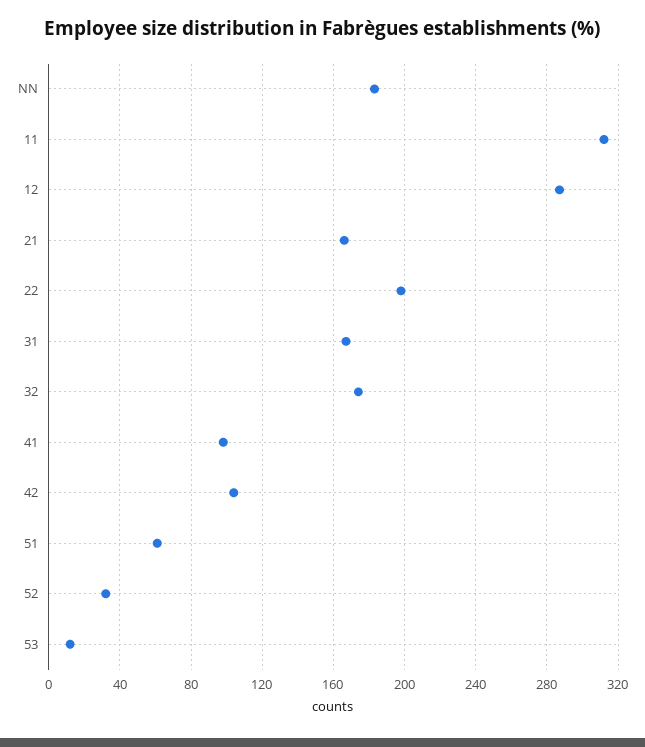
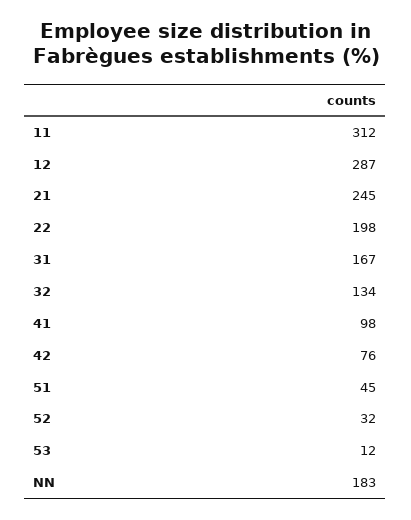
21: 165 -> 245
32: 175 -> 134
42: 105 -> 76
51: 60 -> 45

